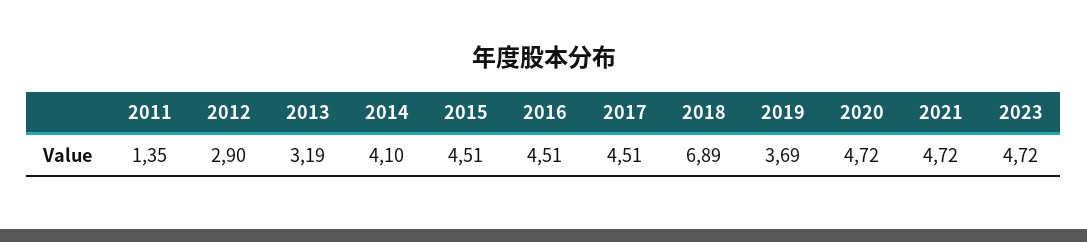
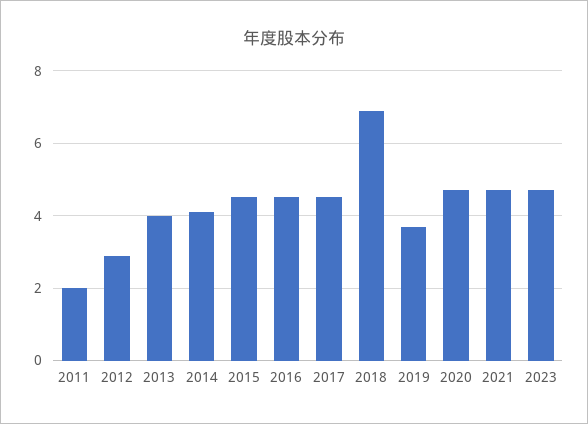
2011: 1.35 -> 2
2013: 3.19 -> 4

